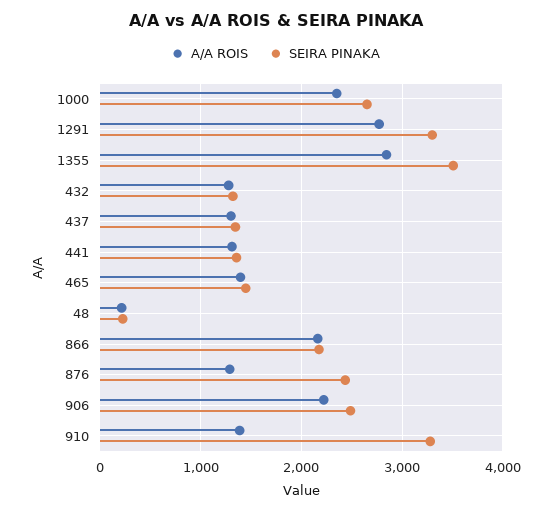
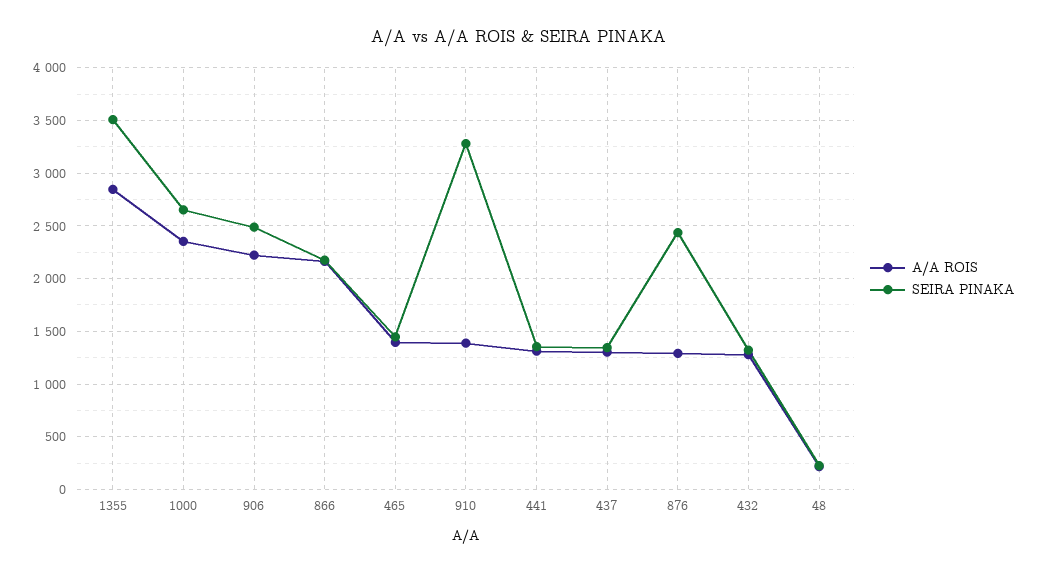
A/A ROIS, 1291: 2800 -> none
SEIRA PINAKA, 1291: 3300 -> none

